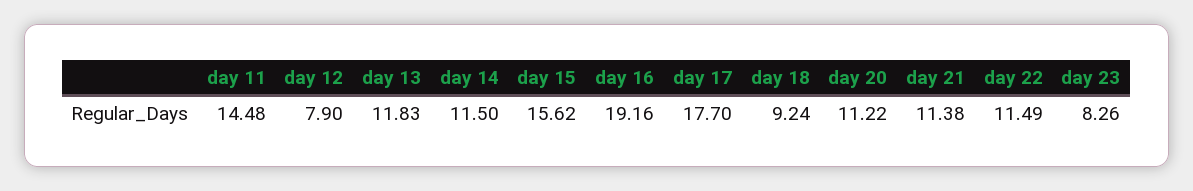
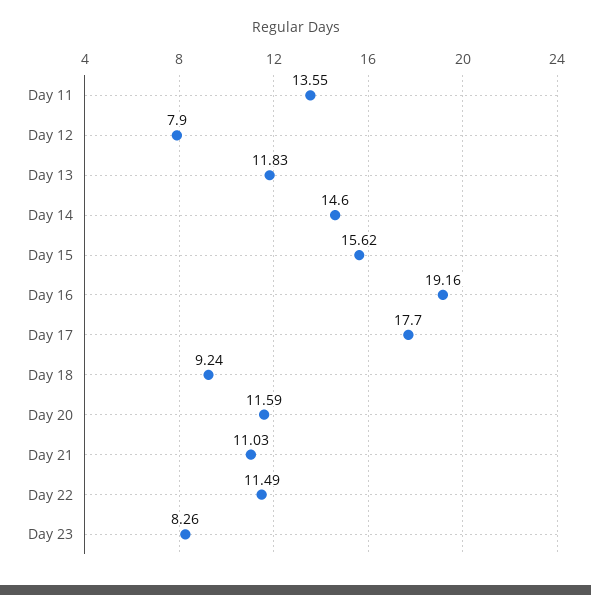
day 11: 14.48 -> 13.55
day 14: 11.5 -> 14.6
day 20: 11.22 -> 11.59
day 21: 11.38 -> 11.03

